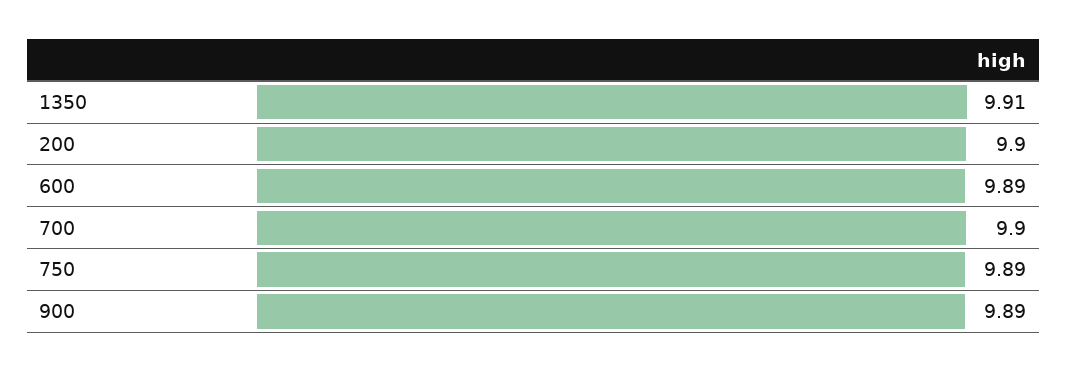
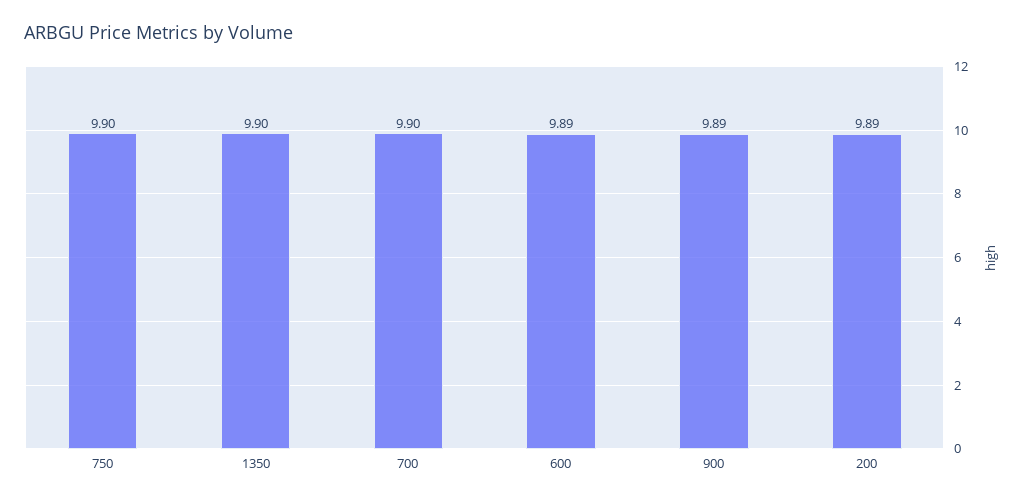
1350: 9.91 -> 9.9
200: 9.9 -> 9.89
750: 9.89 -> 9.9

